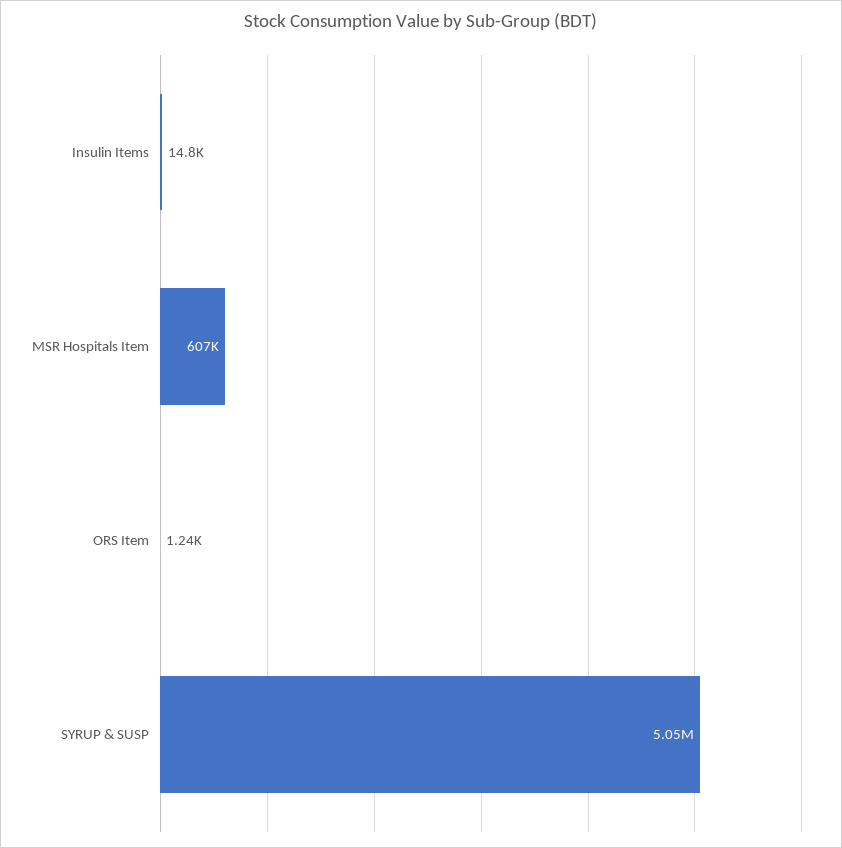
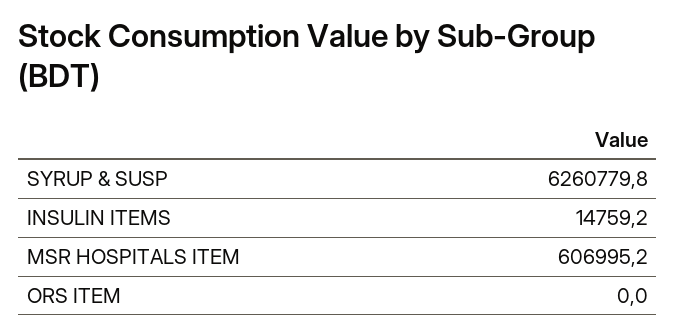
ORS Item: 1240 -> 0
SYRUP & SUSP: 5050000 -> 6260779.8

